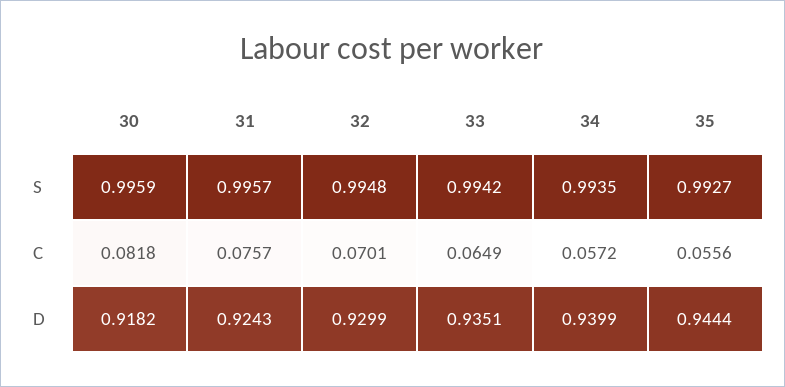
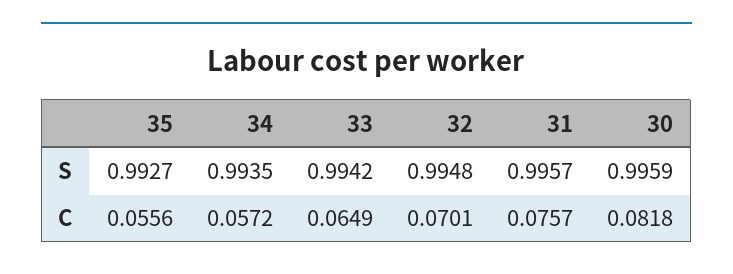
30, D: 0.9182 -> none
31, D: 0.9243 -> none
32, D: 0.9299 -> none
33, D: 0.9351 -> none
34, D: 0.9399 -> none
35, D: 0.9444 -> none

